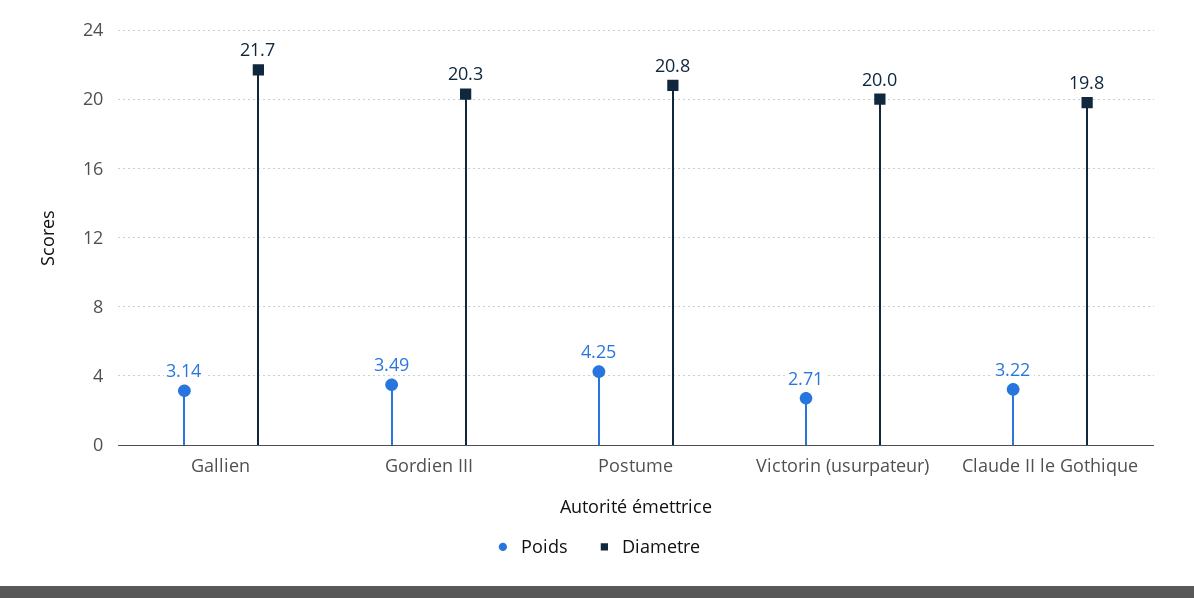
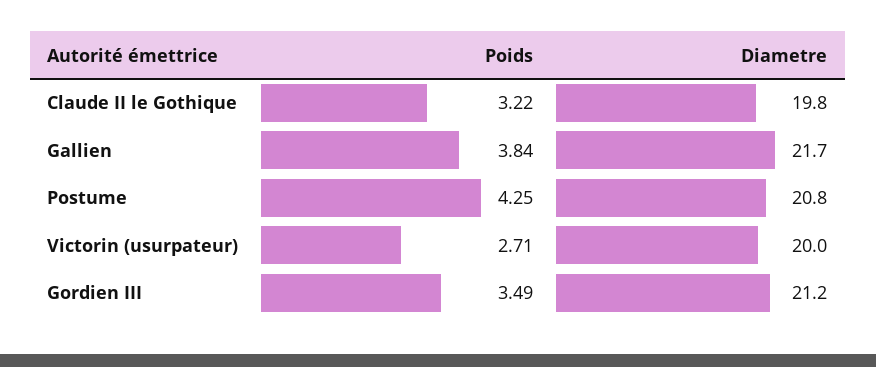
Poids, Gallien: 3.14 -> 3.84
Diametre, Gordien III: 20.3 -> 21.2

